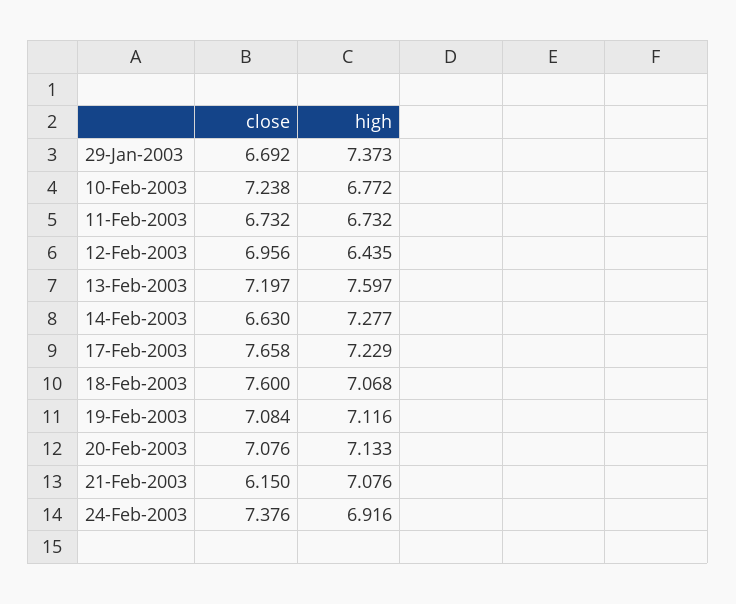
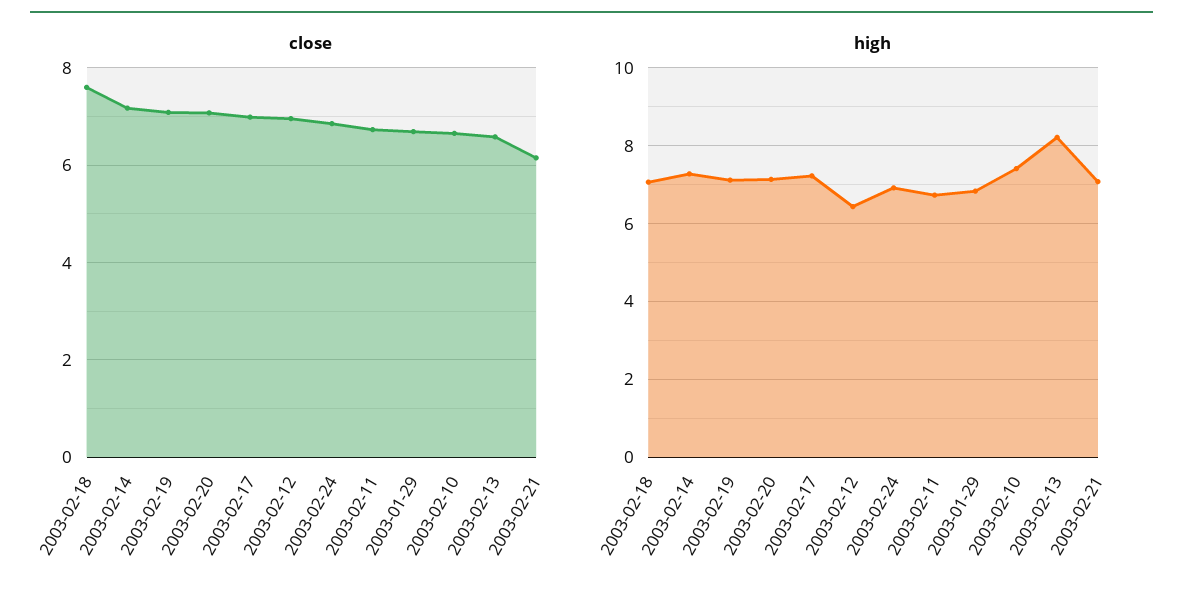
high, 29-Jan-2003: 7.373 -> 6.8
close, 10-Feb-2003: 7.238 -> 6.6
high, 10-Feb-2003: 6.772 -> 7.4
close, 13-Feb-2003: 7.197 -> 6.6
high, 13-Feb-2003: 7.597 -> 8.2
close, 14-Feb-2003: 6.63 -> 7.2
close, 17-Feb-2003: 7.658 -> 7
close, 24-Feb-2003: 7.376 -> 6.8

